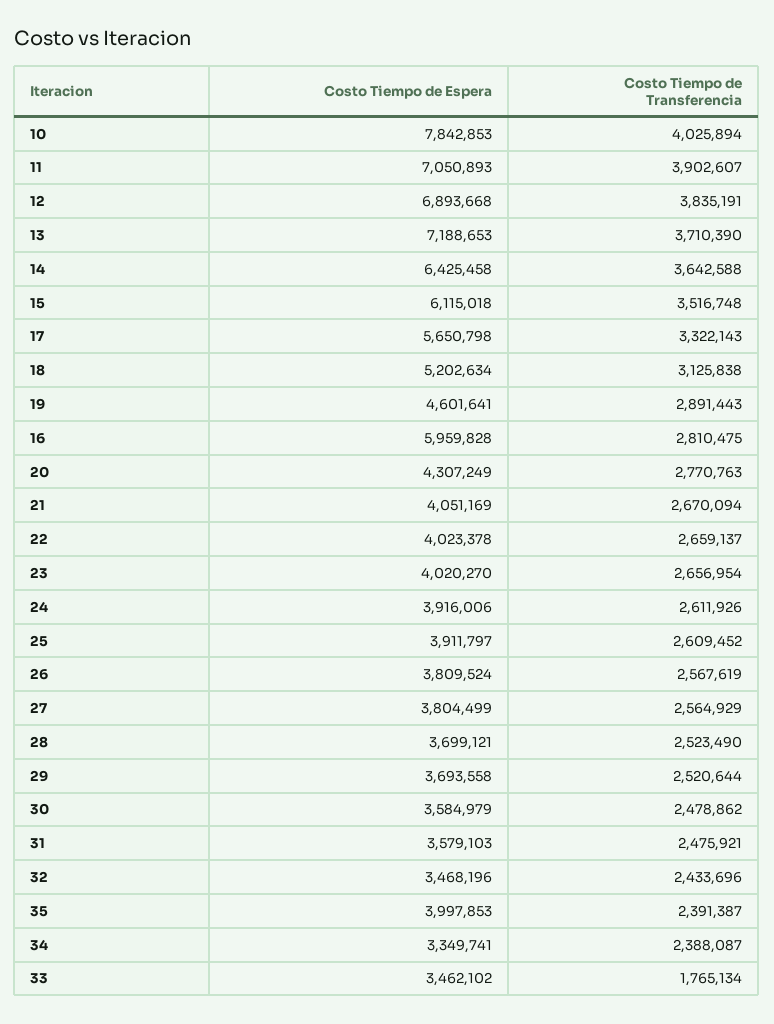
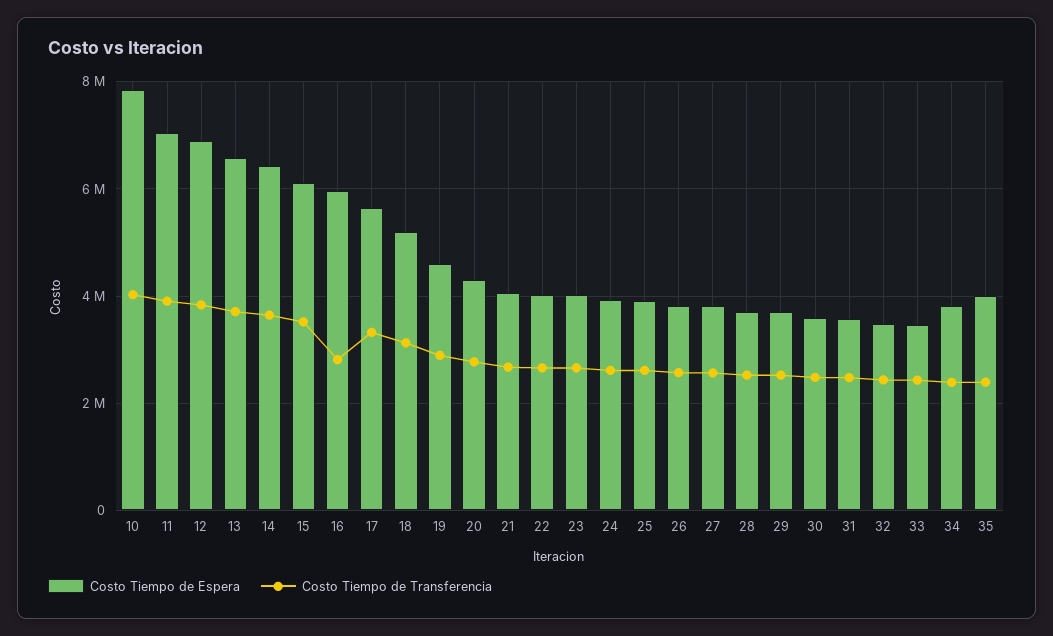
Costo Tiempo de Espera, 13: 7188653 -> 6600000
Costo Tiempo de Espera, 34: 3349741 -> 3800000
Costo Tiempo de Transferencia, 33: 1765134 -> 2400000

